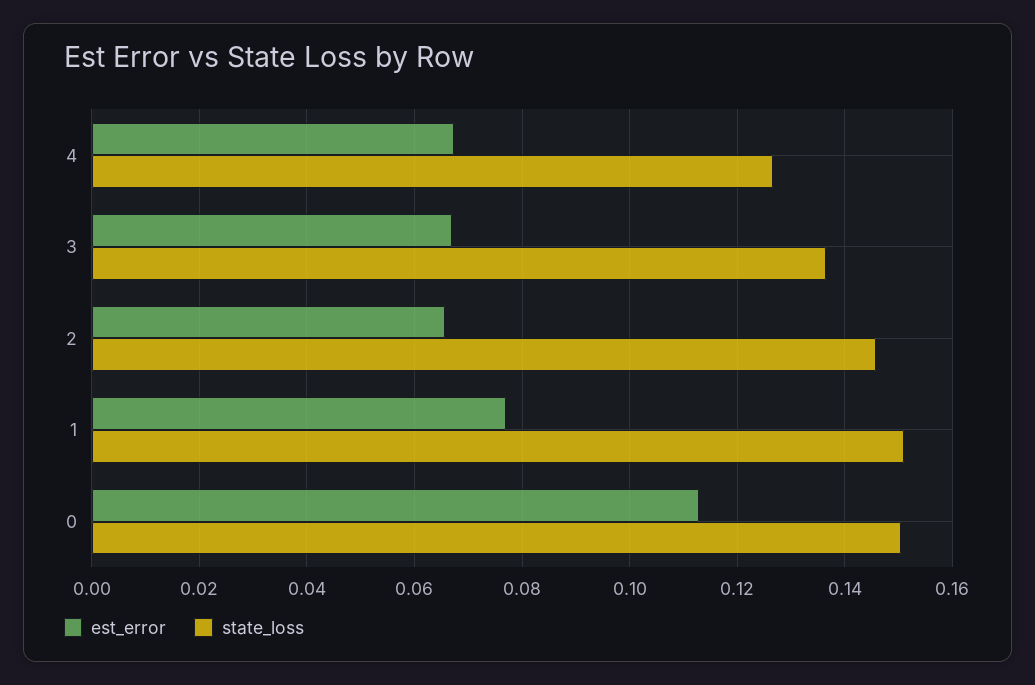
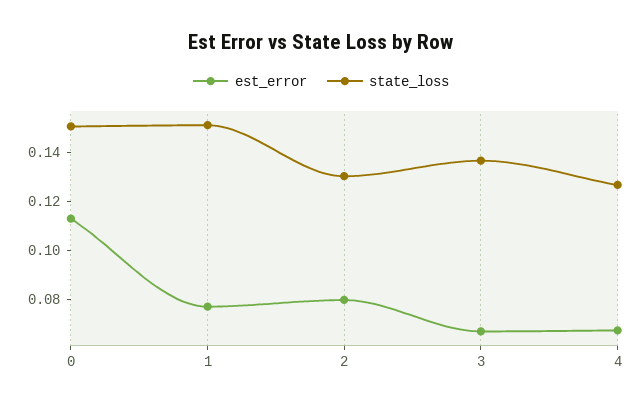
est_error, 2: 0.066 -> 0.08
state_loss, 2: 0.146 -> 0.13

